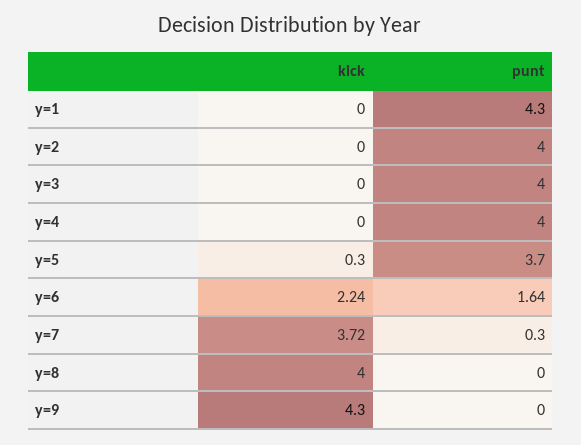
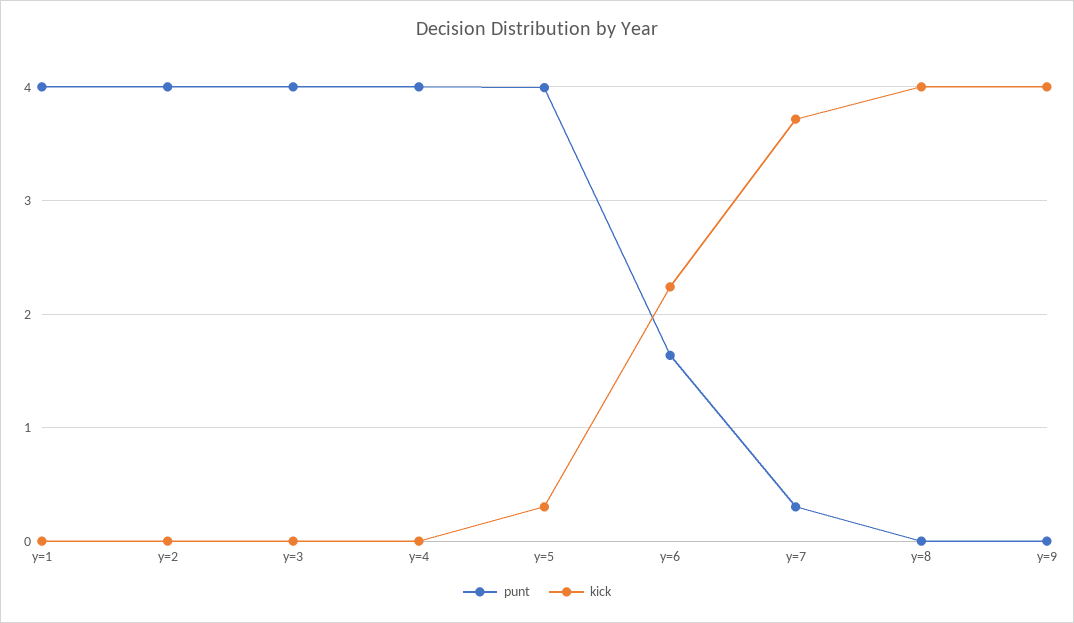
punt, y=1: 4.3 -> 4
punt, y=5: 3.7 -> 4
kick, y=9: 4.3 -> 4

